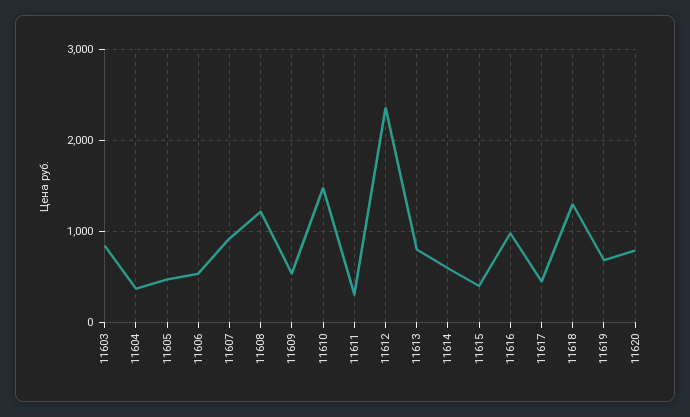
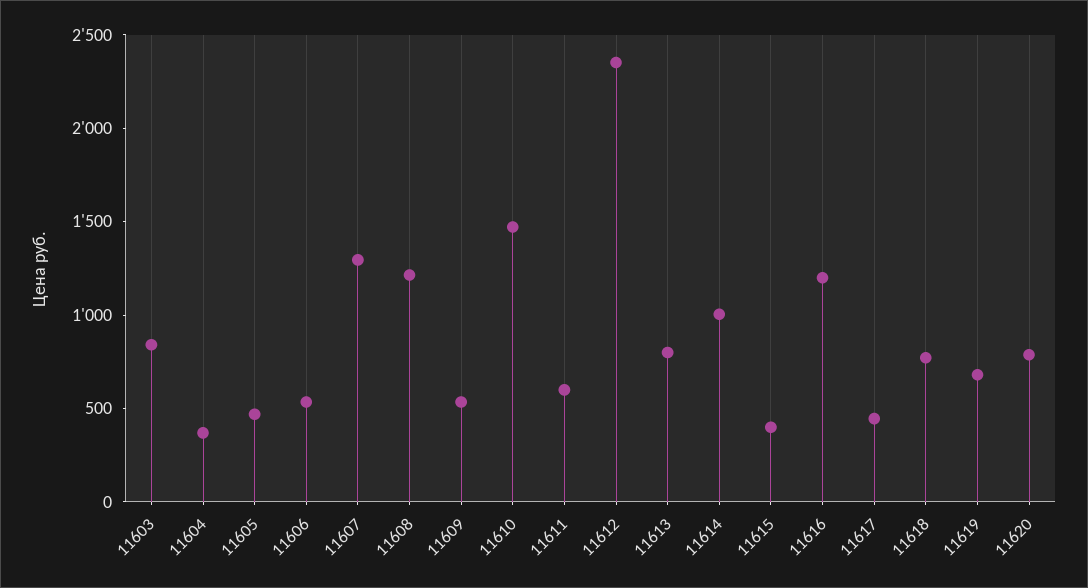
11607: 900 -> 1300
11611: 300 -> 600
11614: 600 -> 1000
11616: 1000 -> 1200
11618: 1300 -> 800

